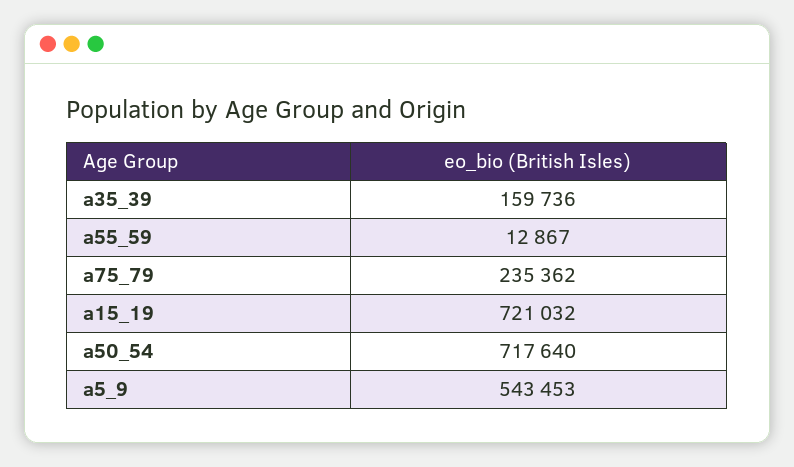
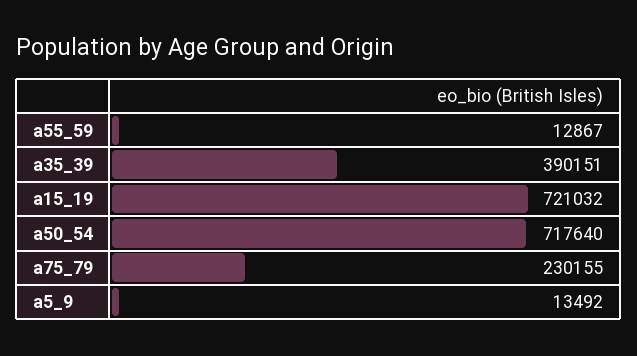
a35_39: 159736 -> 390151
a75_79: 235362 -> 230155
a5_9: 543453 -> 13492

